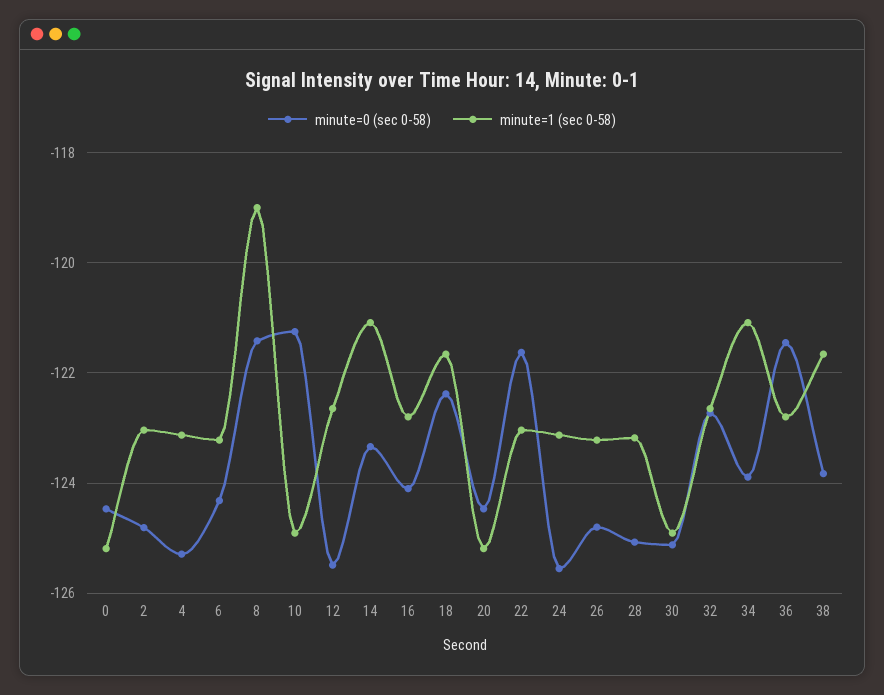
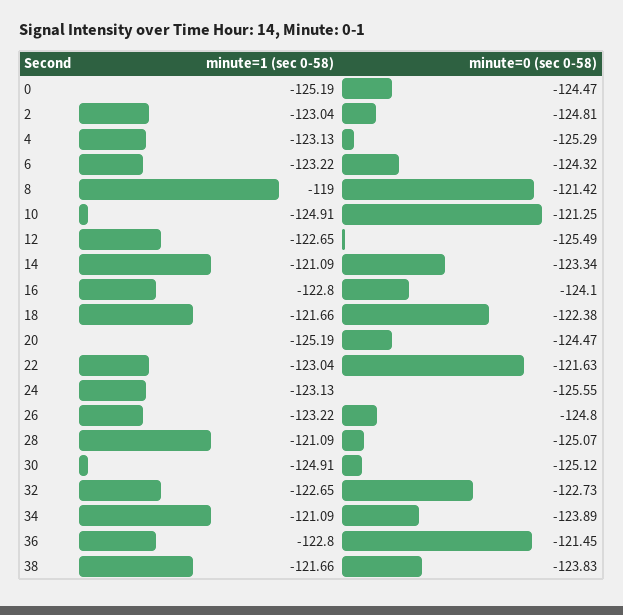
minute=1 (sec 0-58), 28: -123.2 -> -121.09

